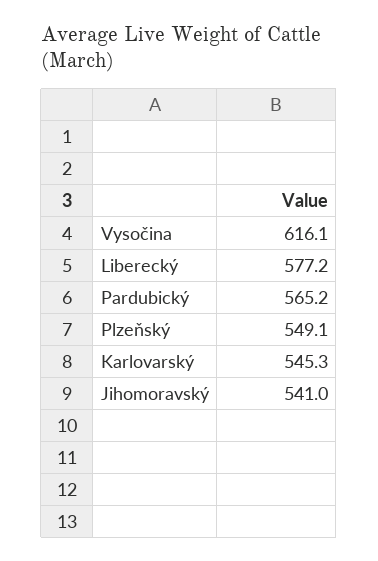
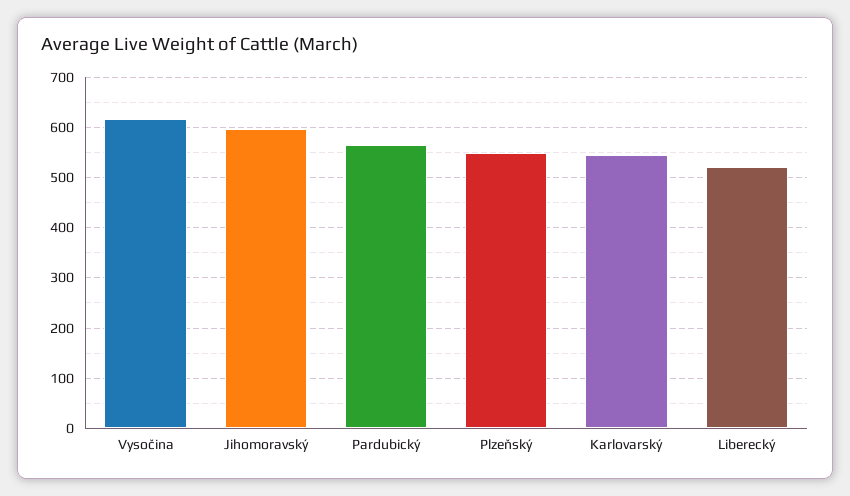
Liberecký: 577.2 -> 520
Jihomoravský: 541 -> 600

